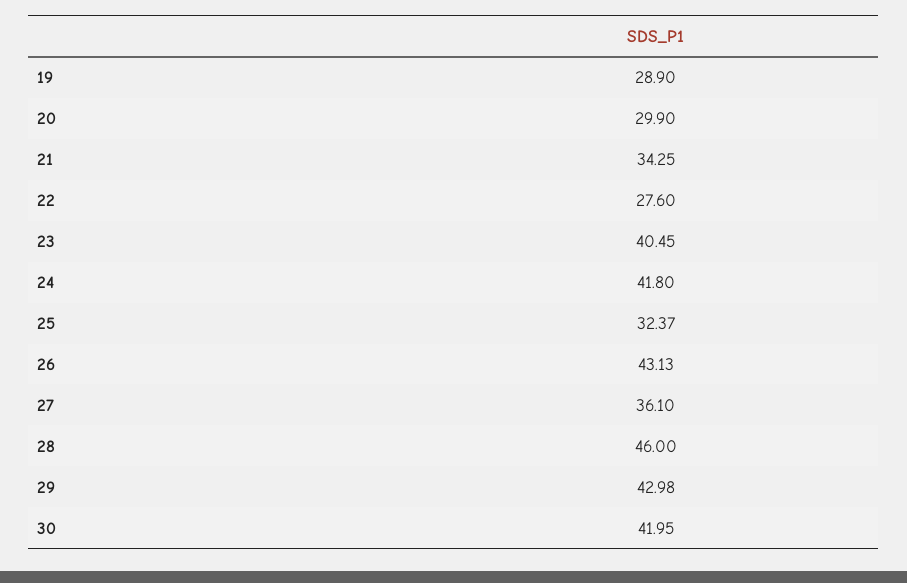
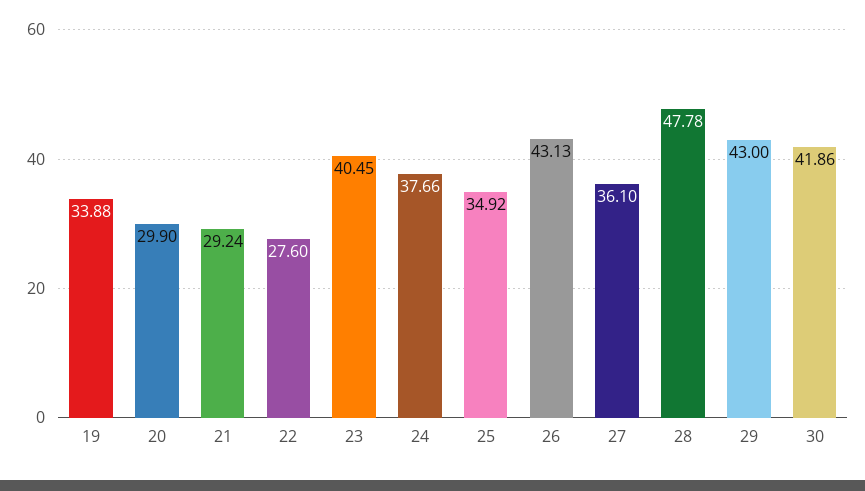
19: 28.9 -> 33.88
21: 34.25 -> 29.24
24: 41.8 -> 37.66
25: 32.37 -> 34.92
28: 46 -> 47.78
29: 42.98 -> 43
30: 41.95 -> 41.86

